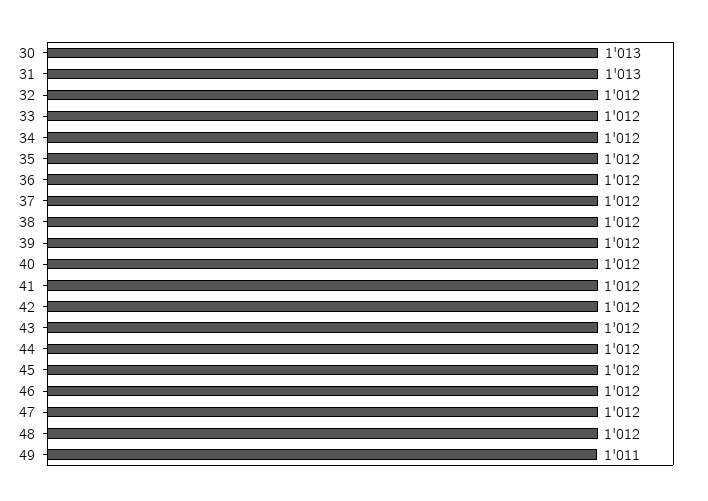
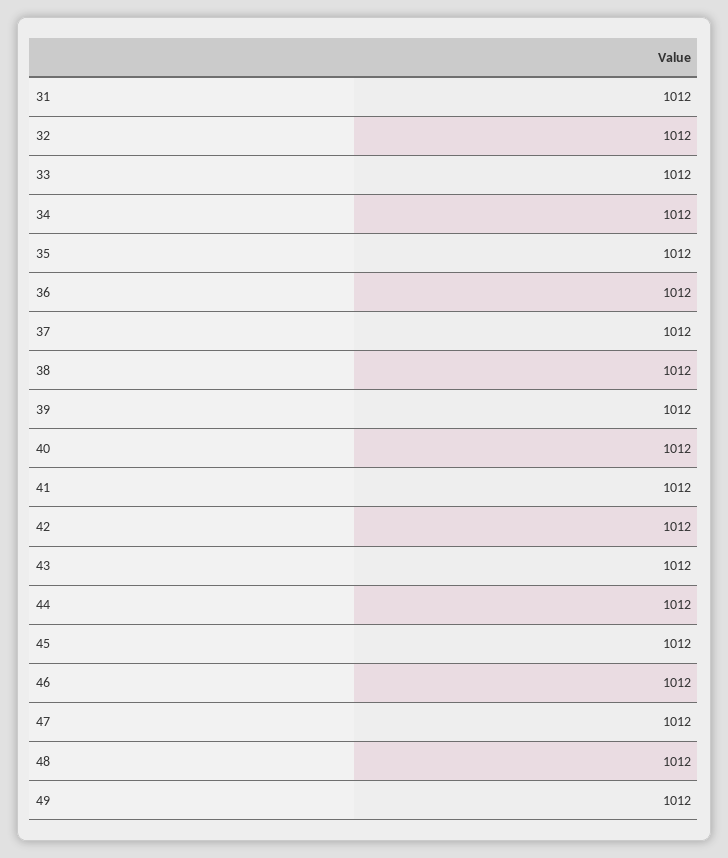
30: 1013 -> none
31: 1013 -> 1012
49: 1011 -> 1012

